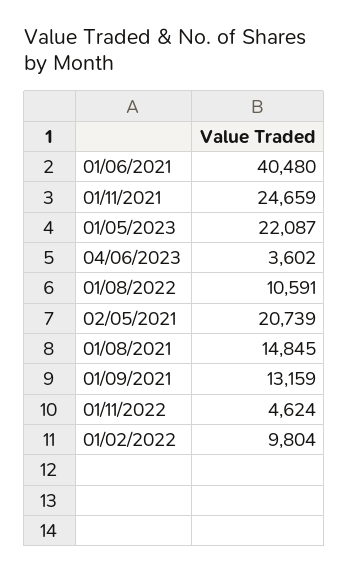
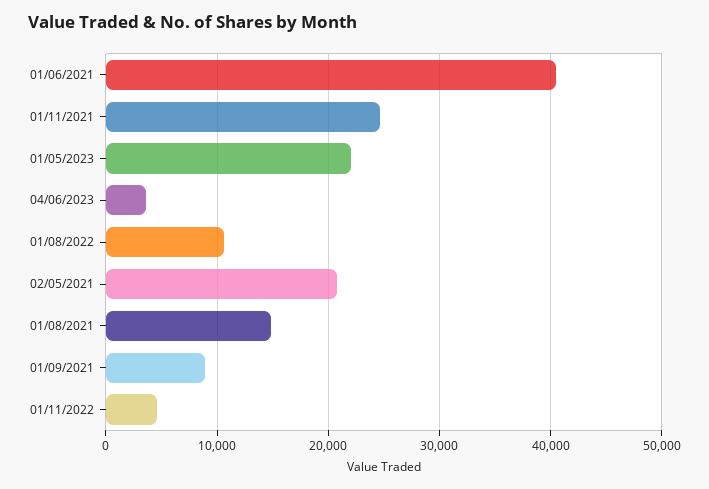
01/09/2021: 13159 -> 9000
01/02/2022: 9804 -> none

